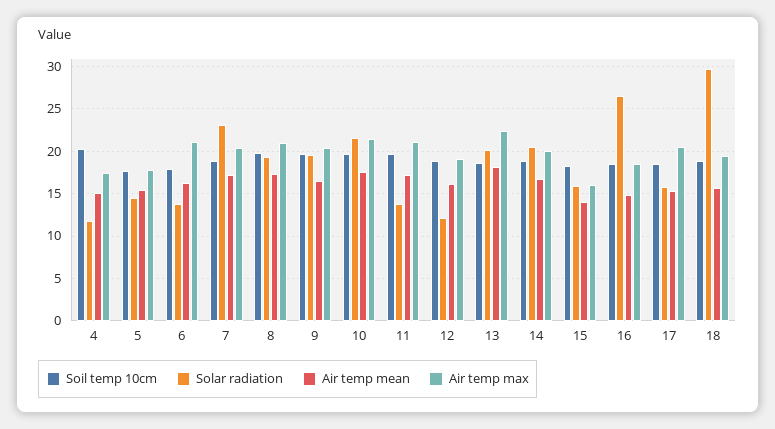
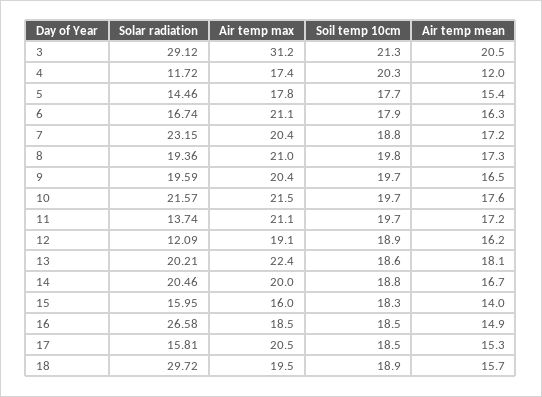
Air temp mean, 4: 15 -> 12
Solar radiation, 6: 14 -> 16.74
Solar radiation, 3: none -> 29.12
Air temp max, 3: none -> 31.2
Soil temp 10cm, 3: none -> 21.3
Air temp mean, 3: none -> 20.5

